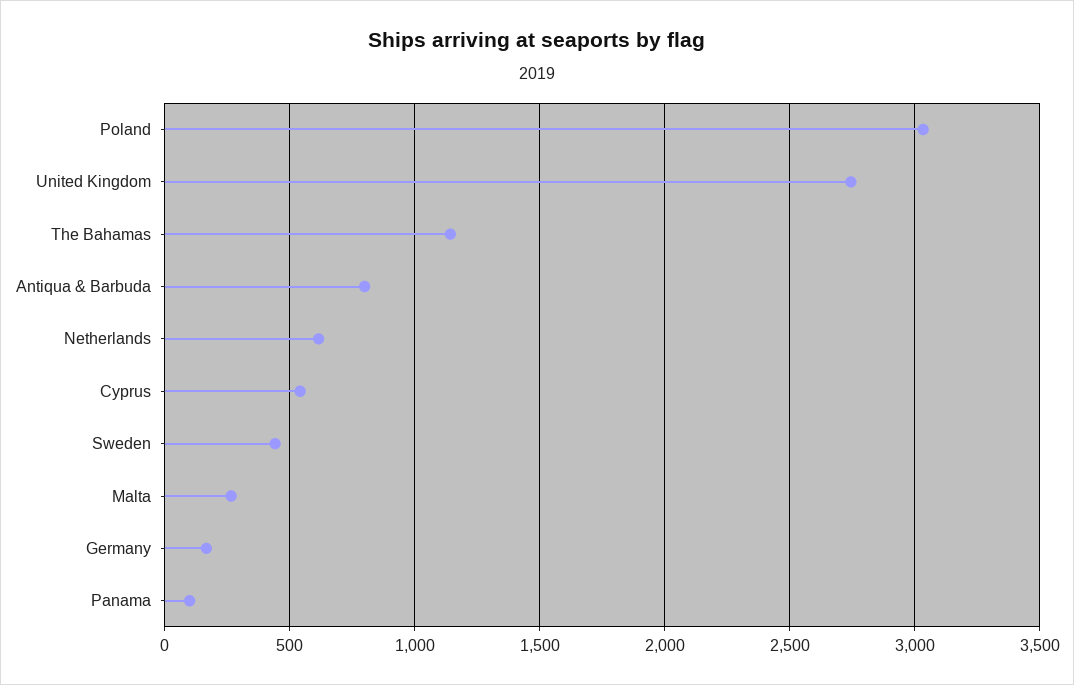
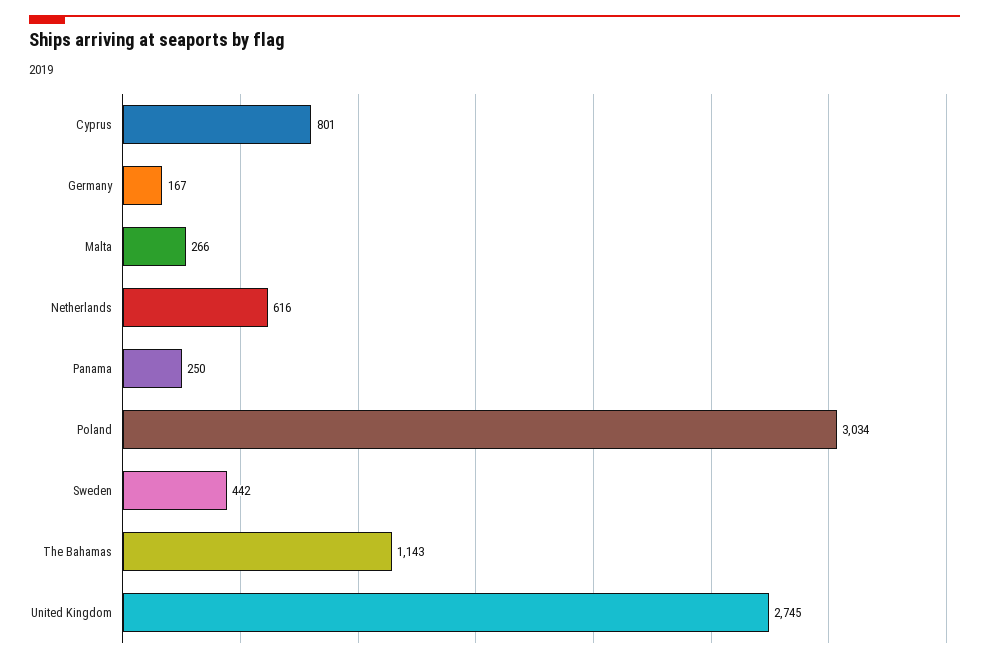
Antiqua & Barbuda: 800 -> none
Cyprus: 550 -> 801
Panama: 100 -> 250

